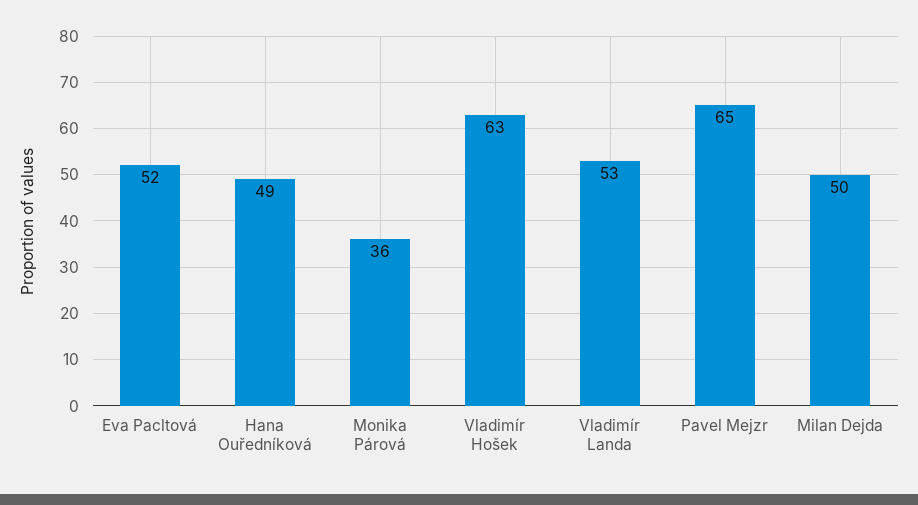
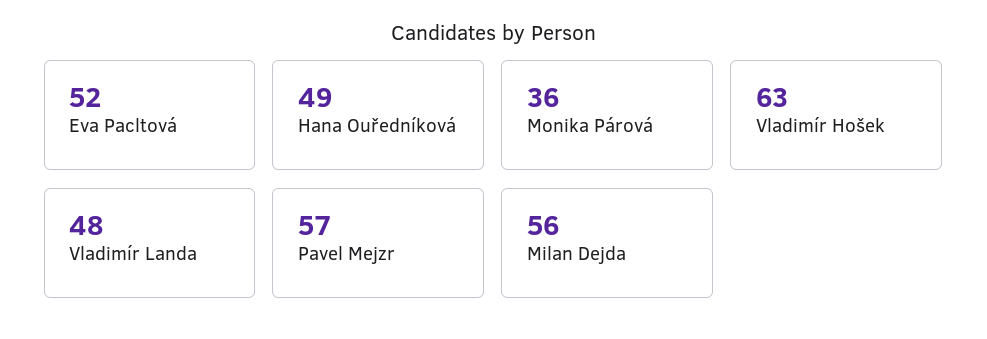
Vladimír Landa: 53 -> 48
Pavel Mejzr: 65 -> 57
Milan Dejda: 50 -> 56

